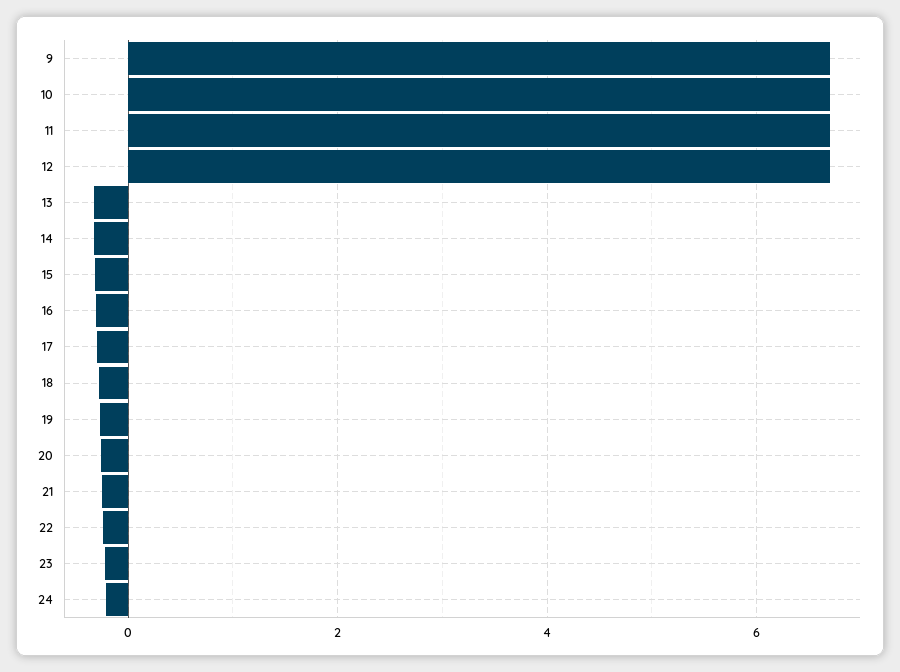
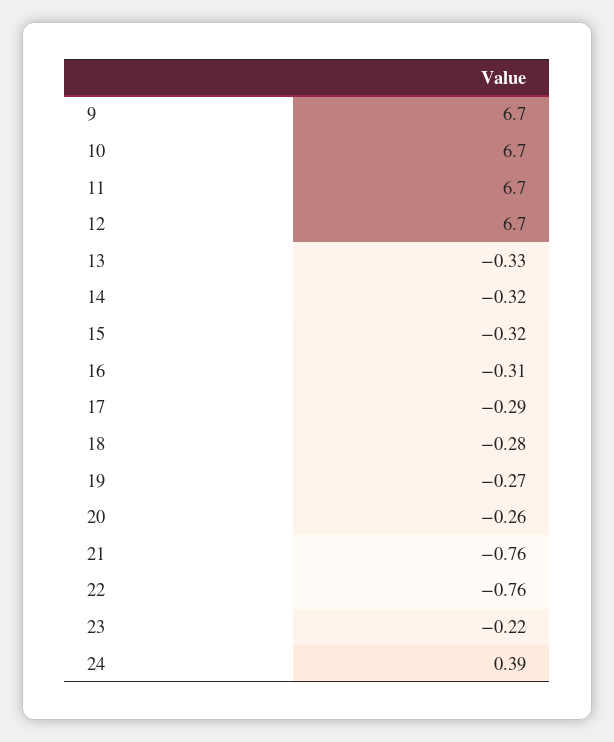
21: -0.2 -> -0.76
22: -0.2 -> -0.76
24: -0.2 -> 0.39

